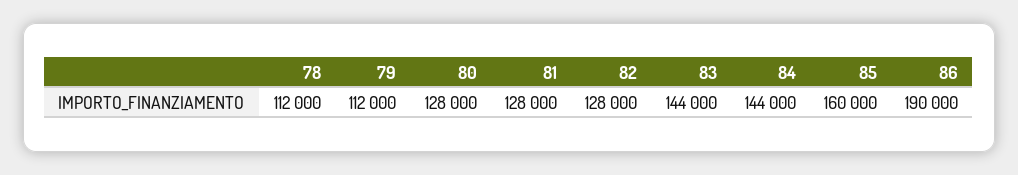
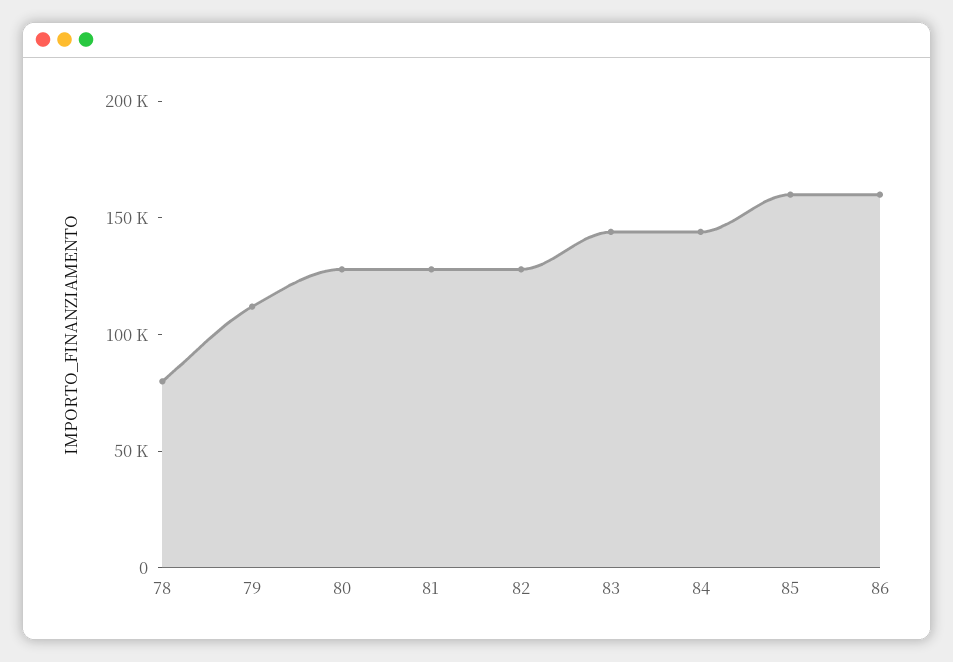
78: 112000 -> 80000
86: 190000 -> 160000

